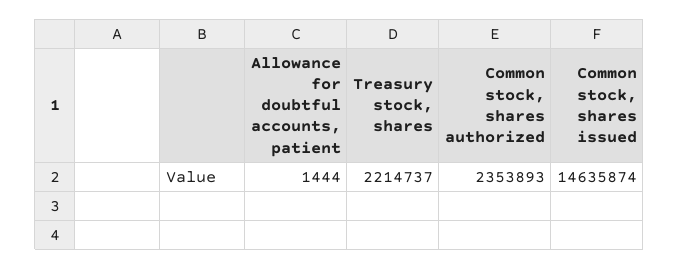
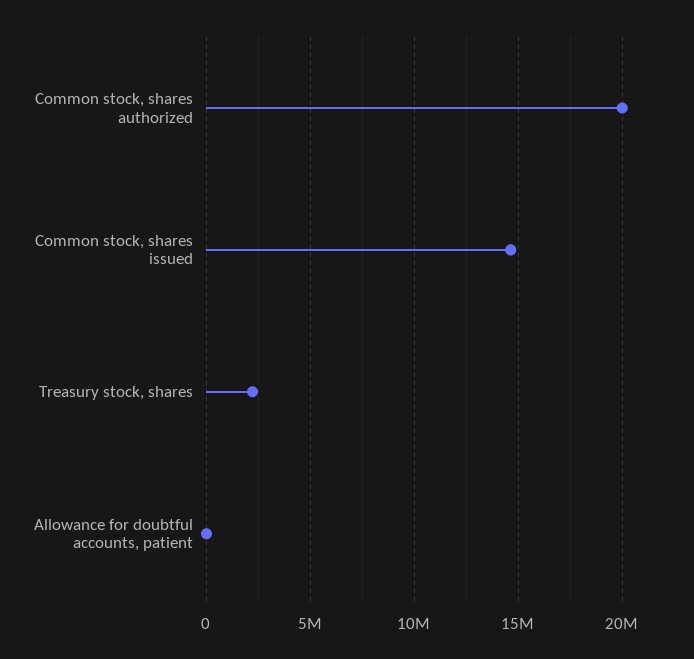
Common stock, shares authorized: 2353893 -> 20000000

